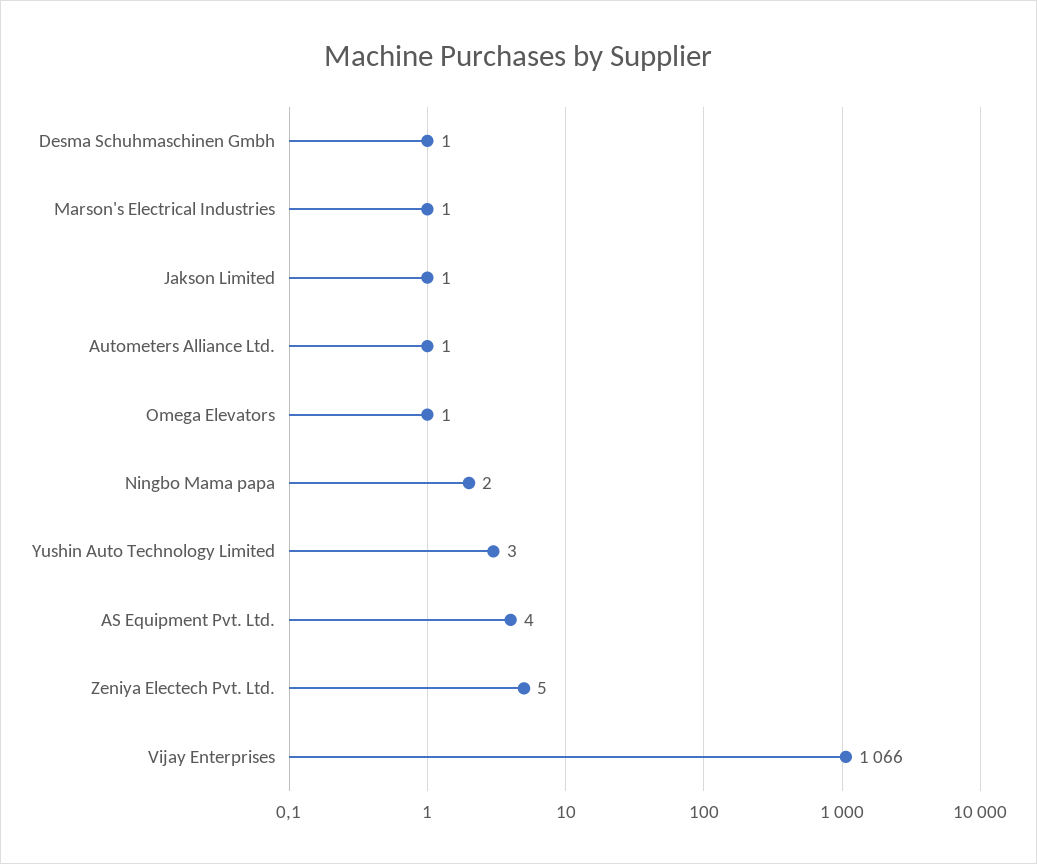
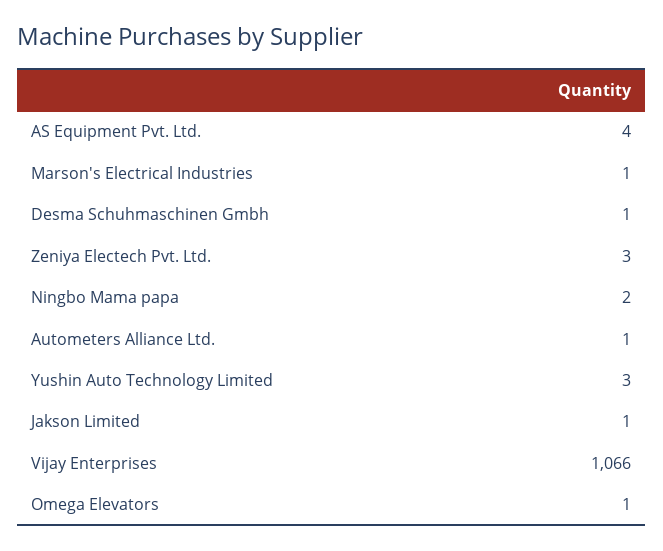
Zeniya Electech Pvt. Ltd.: 5 -> 3

